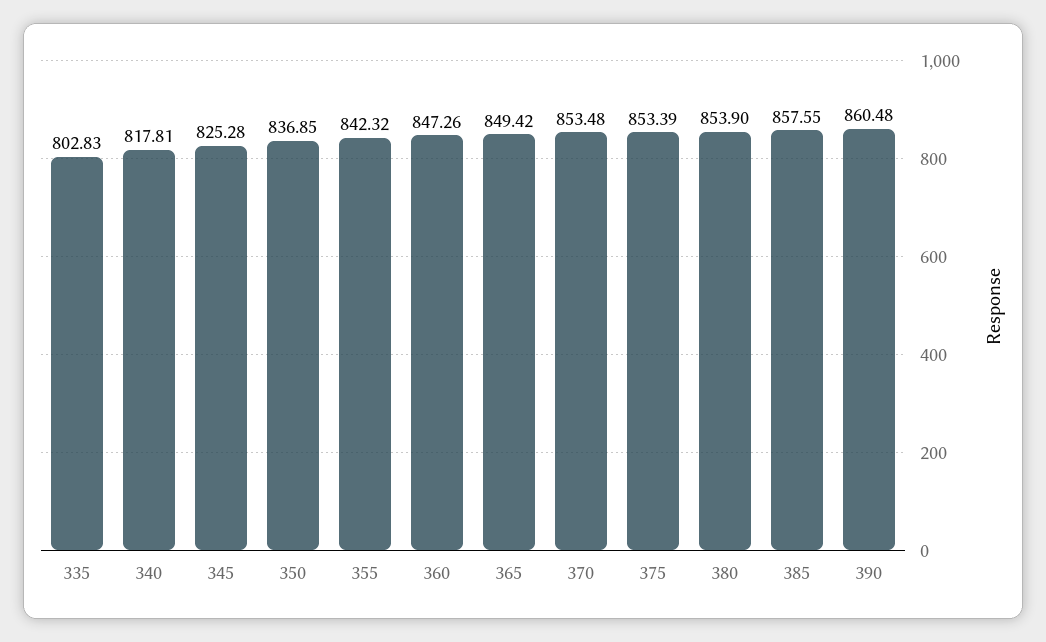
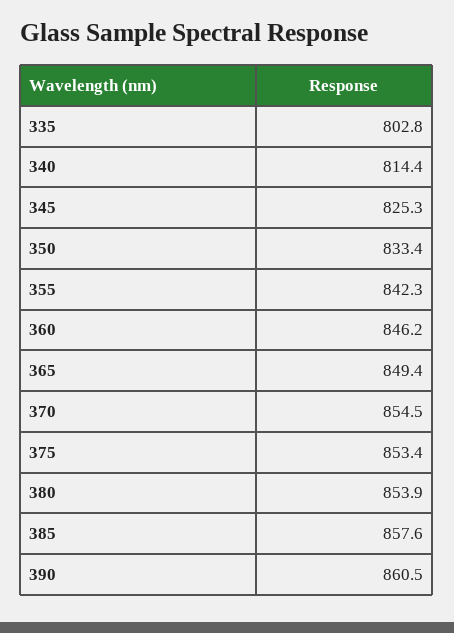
340: 817.81 -> 814.4
350: 836.85 -> 833.4
360: 847.26 -> 846.2
370: 853.48 -> 854.5

